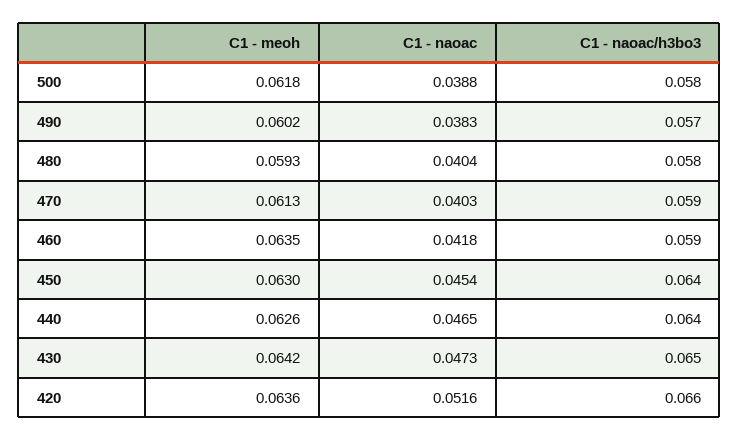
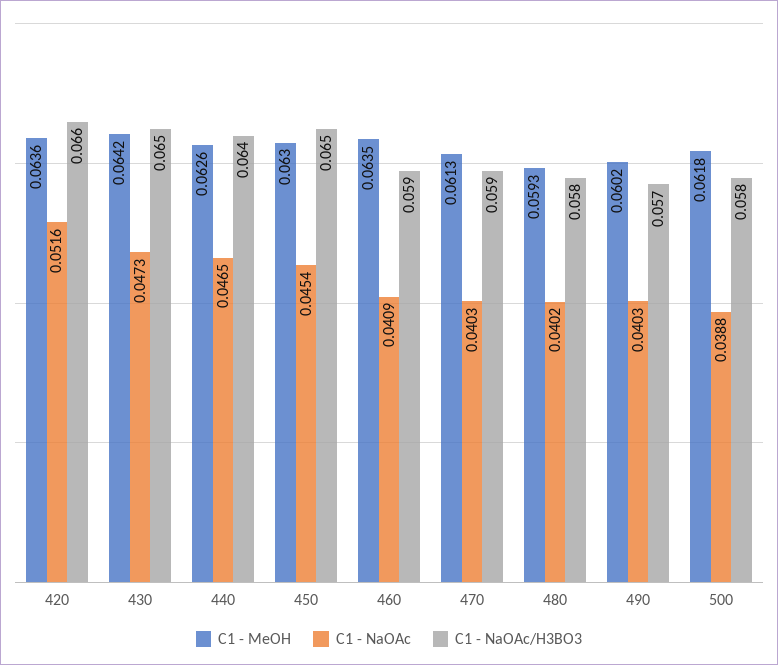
C1 - naoac, 490: 0.0383 -> 0.0403
C1 - naoac, 480: 0.0404 -> 0.0402
C1 - naoac, 460: 0.0418 -> 0.0409
C1 - naoac/h3bo3, 450: 0.064 -> 0.065

